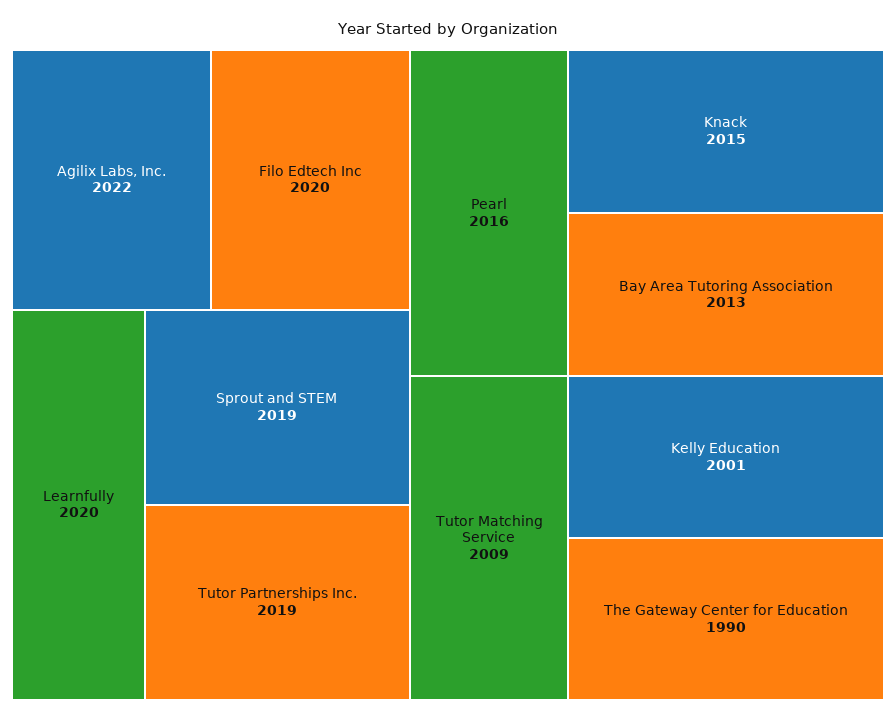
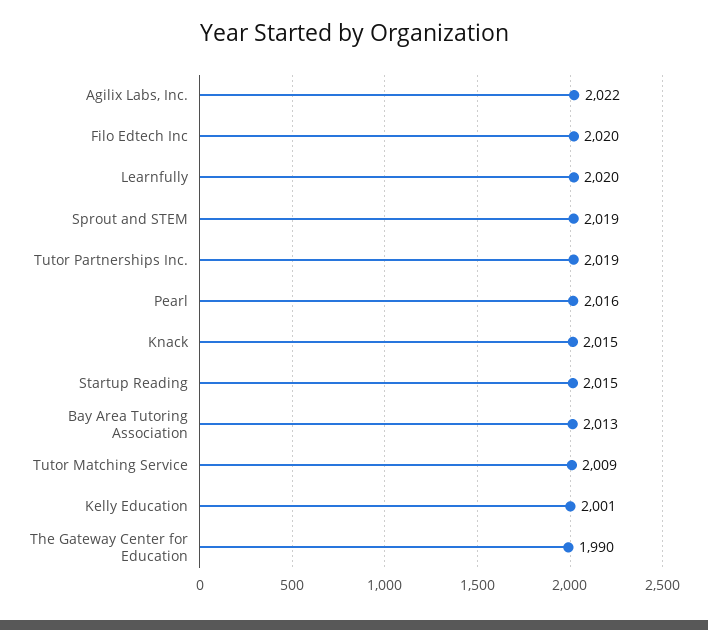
Startup Reading: none -> 2015

